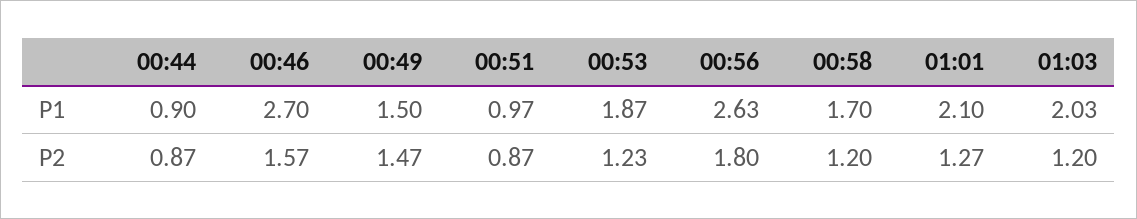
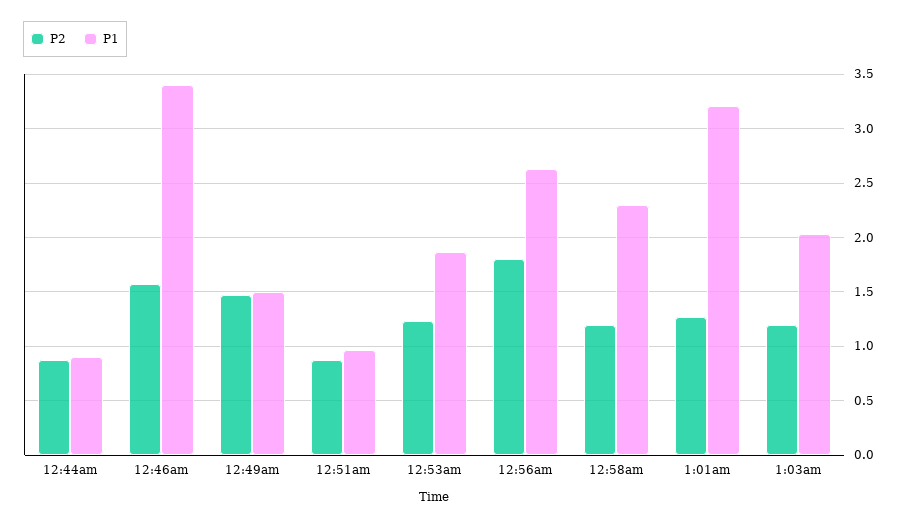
P1, 00:46: 2.7 -> 3.4
P1, 00:58: 1.7 -> 2.3
P1, 01:01: 2.1 -> 3.2

